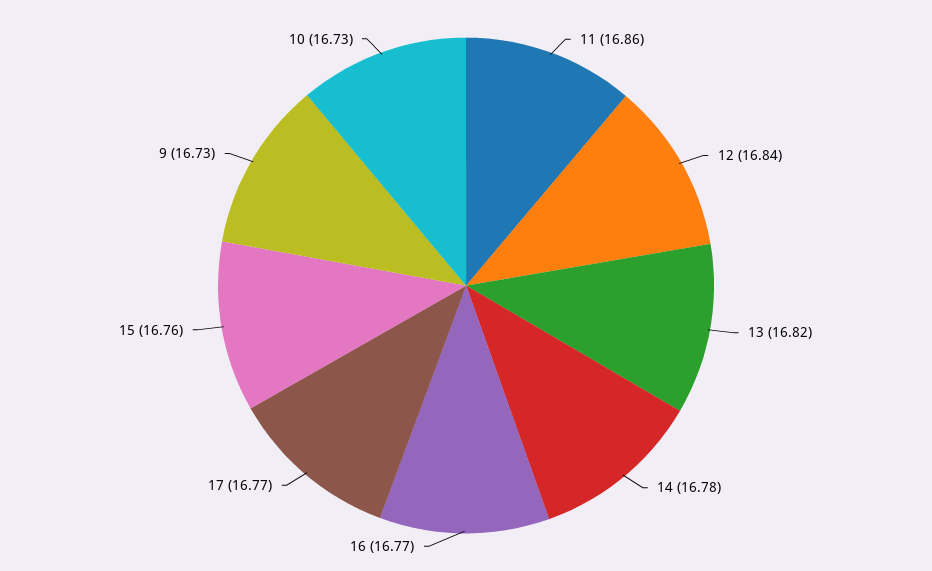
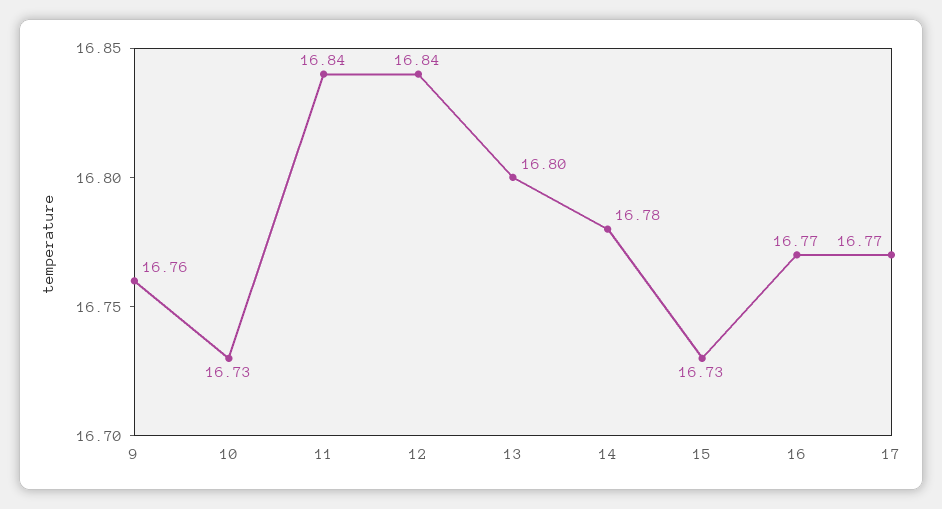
11: 16.86 -> 16.84
13: 16.82 -> 16.8
15: 16.76 -> 16.73
9: 16.73 -> 16.76

